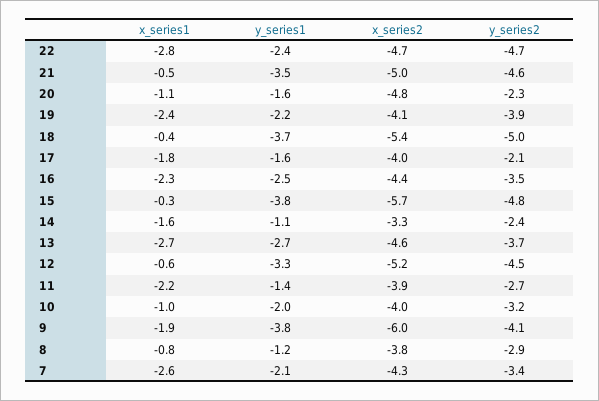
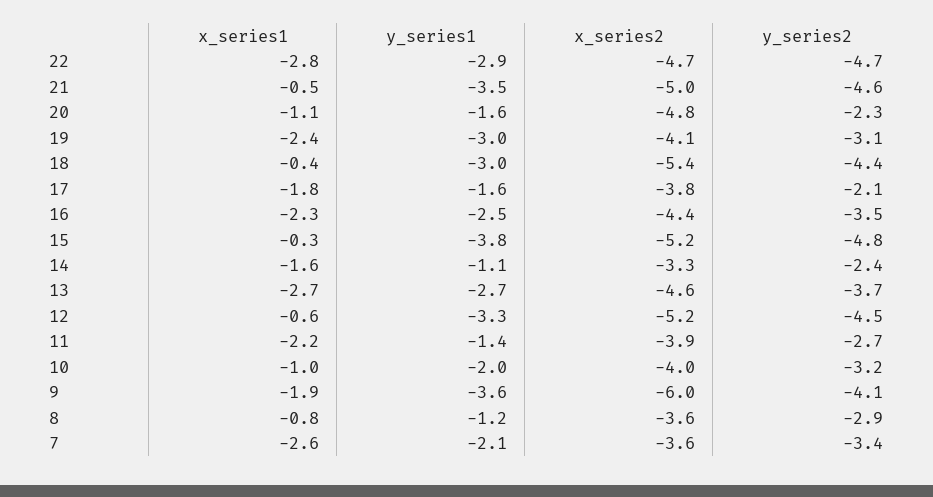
y_series1, 22: -2.4 -> -2.9
y_series1, 19: -2.2 -> -3
y_series2, 19: -3.9 -> -3.1
y_series1, 18: -3.7 -> -3
y_series2, 18: -5 -> -4.4
x_series2, 17: -4 -> -3.8
x_series2, 15: -5.7 -> -5.2
y_series1, 9: -3.8 -> -3.6
x_series2, 8: -3.8 -> -3.6
x_series2, 7: -4.3 -> -3.6

